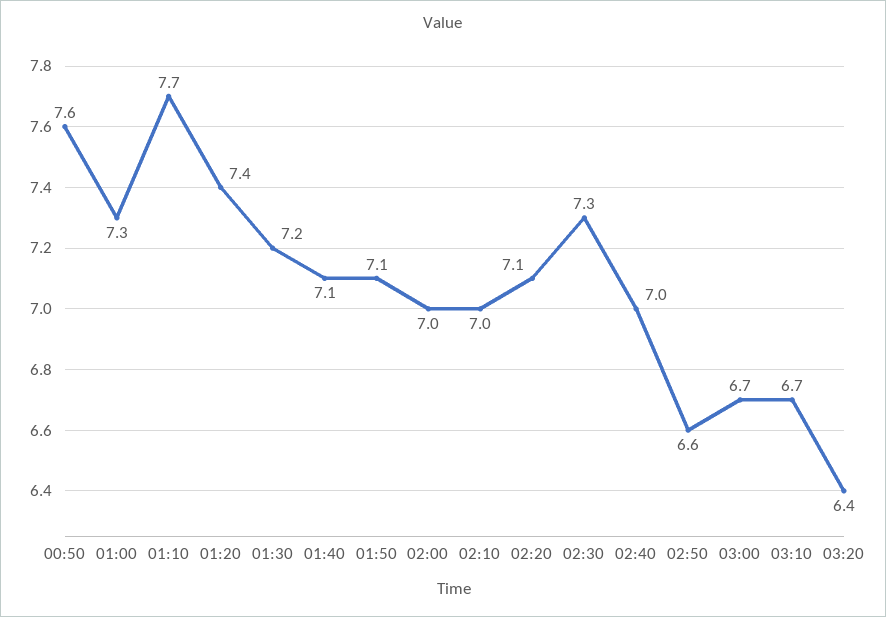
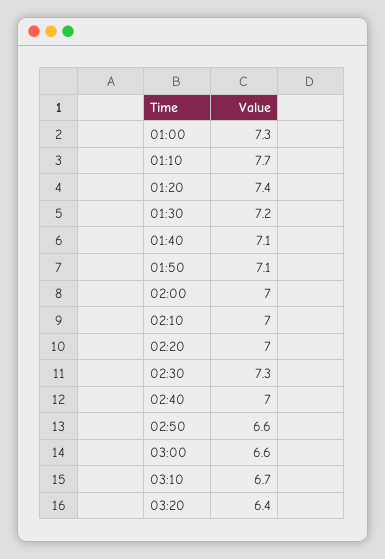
00:50: 7.6 -> none
02:20: 7.1 -> 7
03:00: 6.7 -> 6.6

